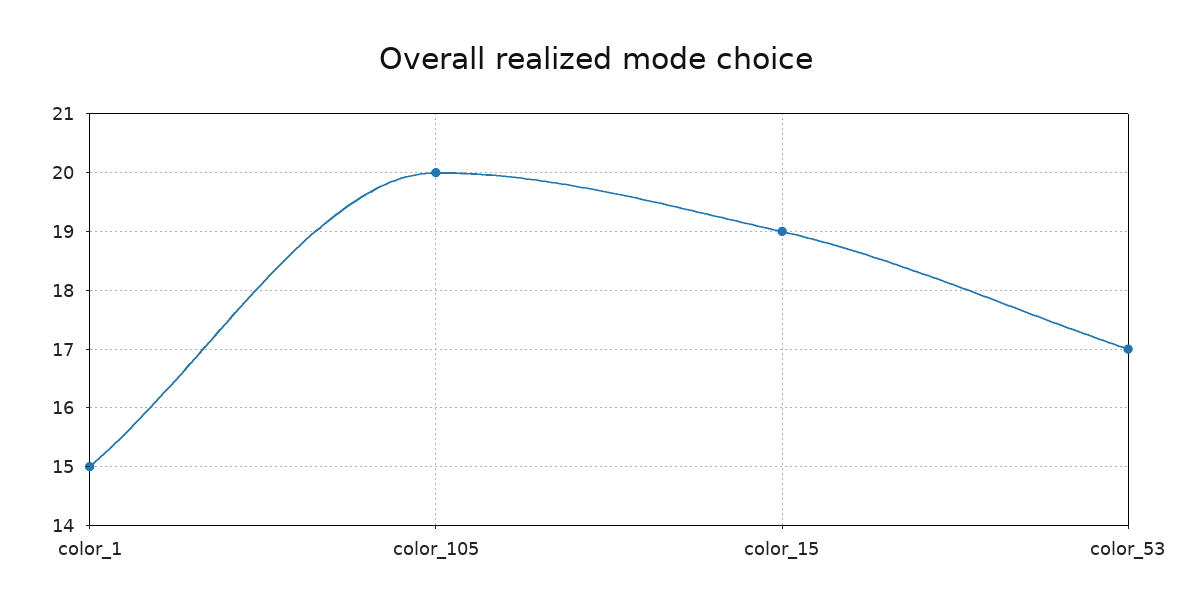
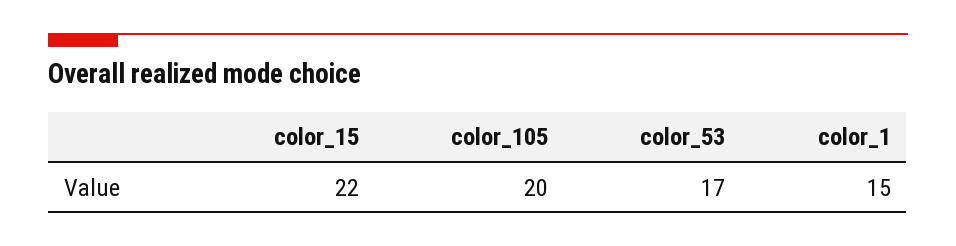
color_15: 19 -> 22

